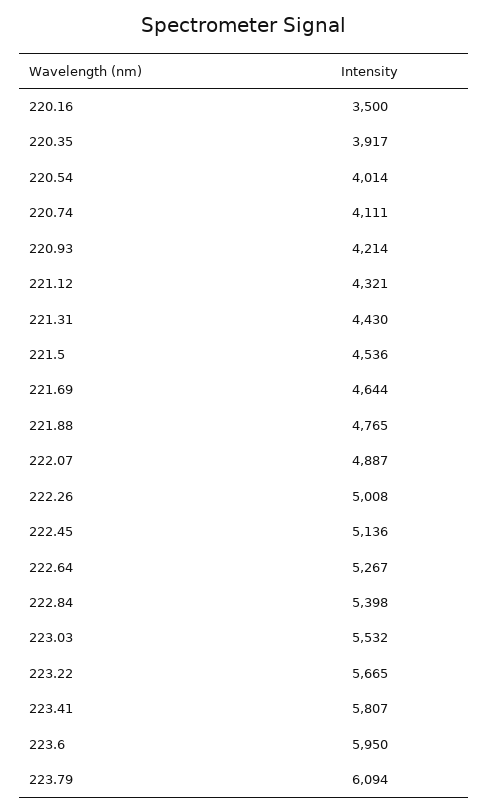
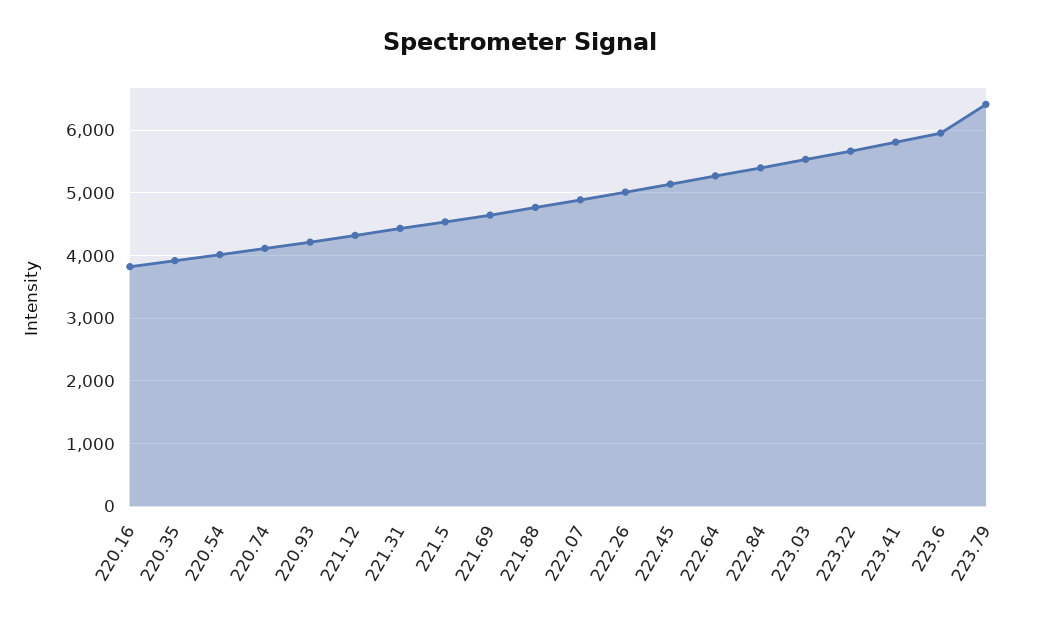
220.16: 3500 -> 3800
223.79: 6094 -> 6400

